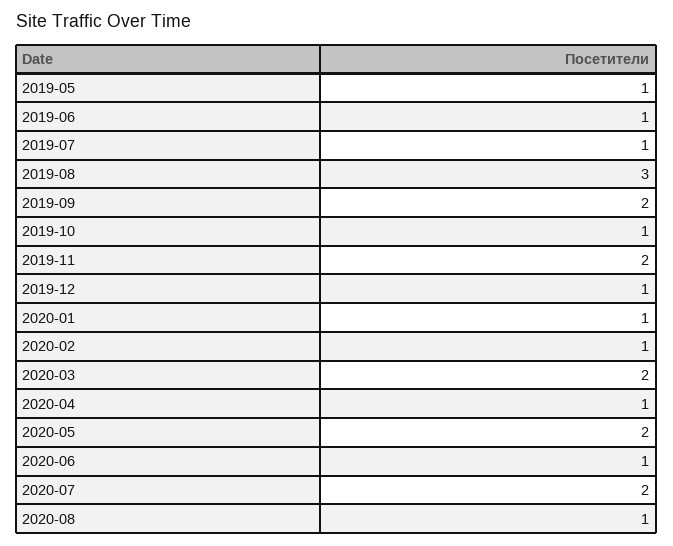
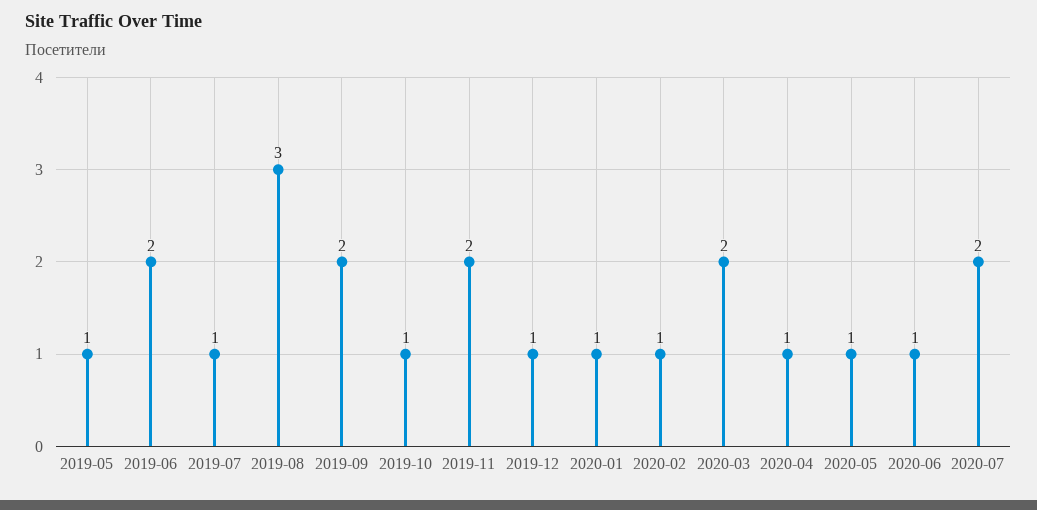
2019-06: 1 -> 2
2020-05: 2 -> 1
2020-08: 1 -> none

